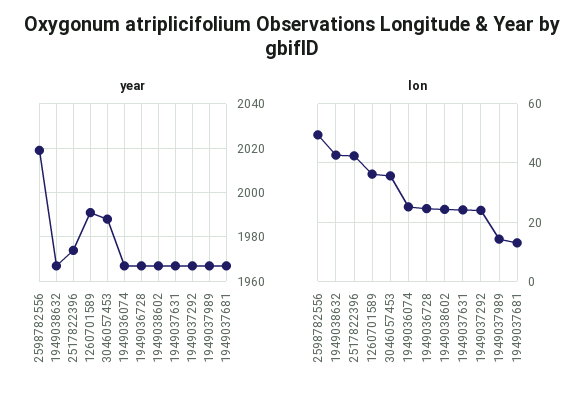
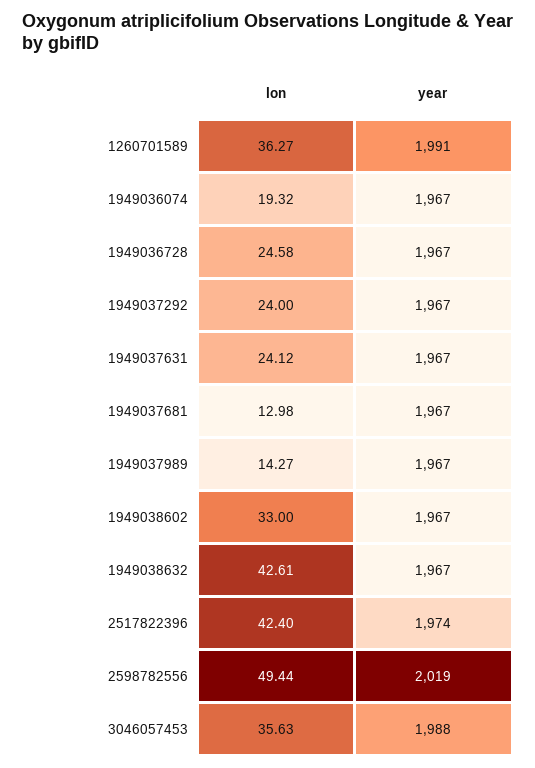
lon, 1949036074: 25 -> 19.32
lon, 1949038602: 25 -> 33

